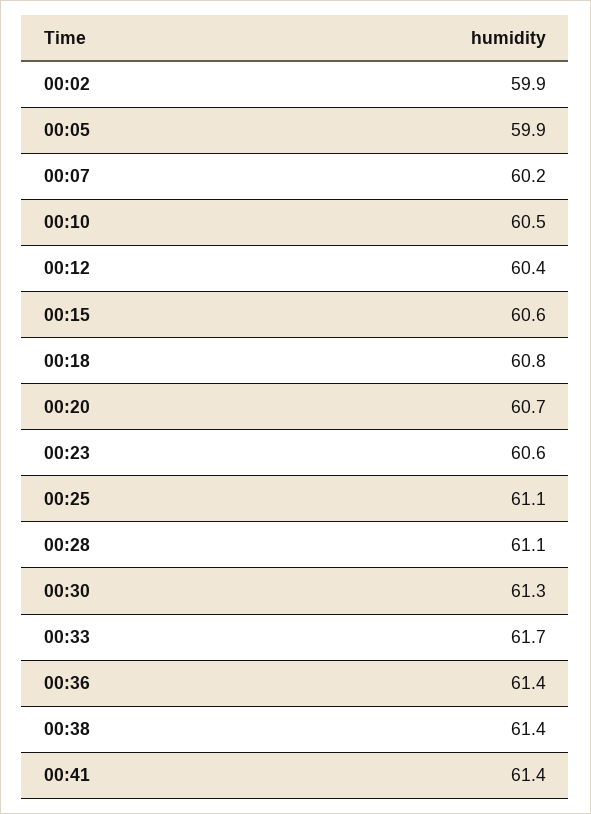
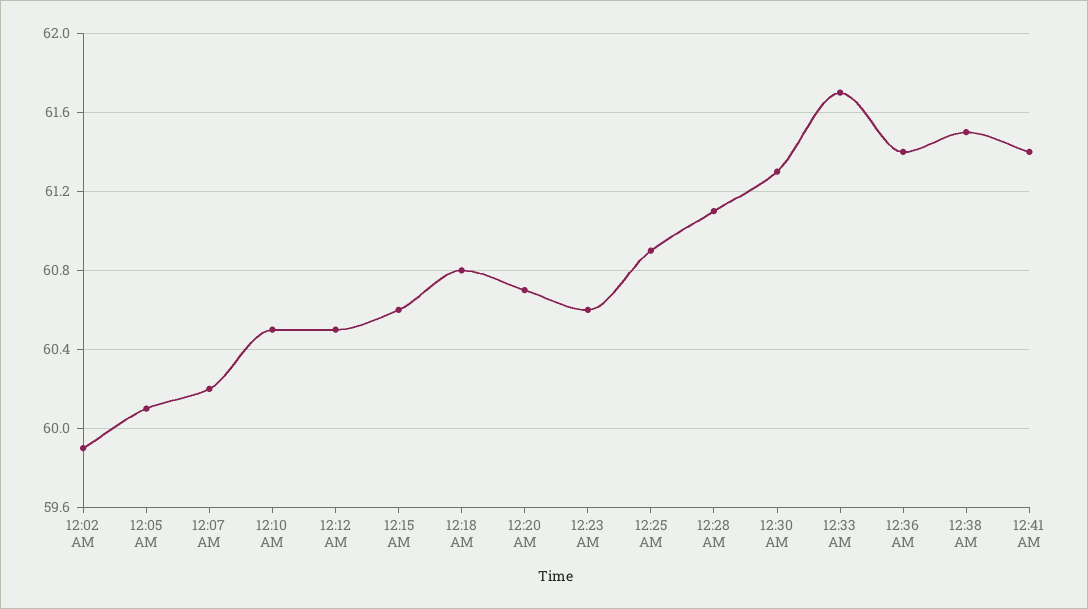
00:05: 59.9 -> 60.1
00:12: 60.4 -> 60.5
00:25: 61.1 -> 60.9
00:38: 61.4 -> 61.5

